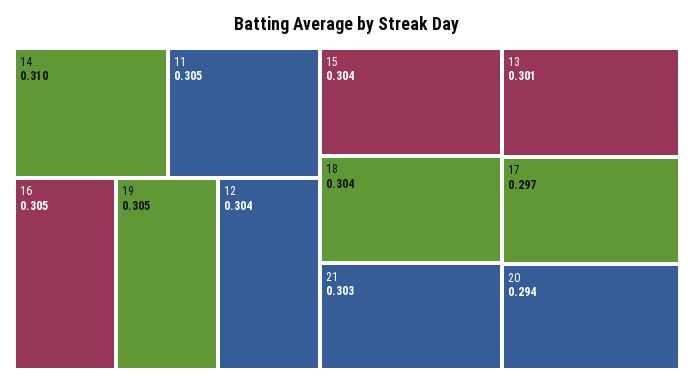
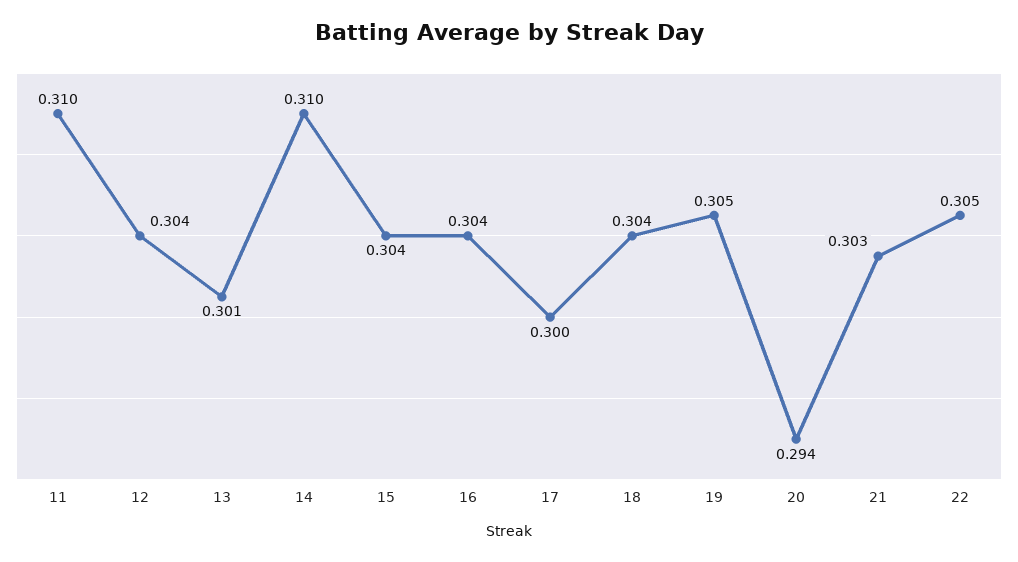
11: 0.305 -> 0.31
16: 0.305 -> 0.304
17: 0.297 -> 0.3
22: none -> 0.305

